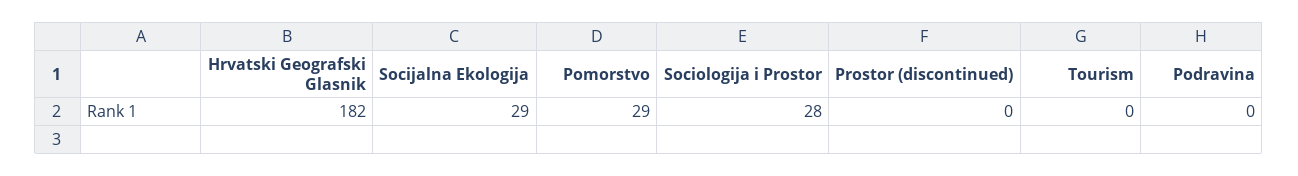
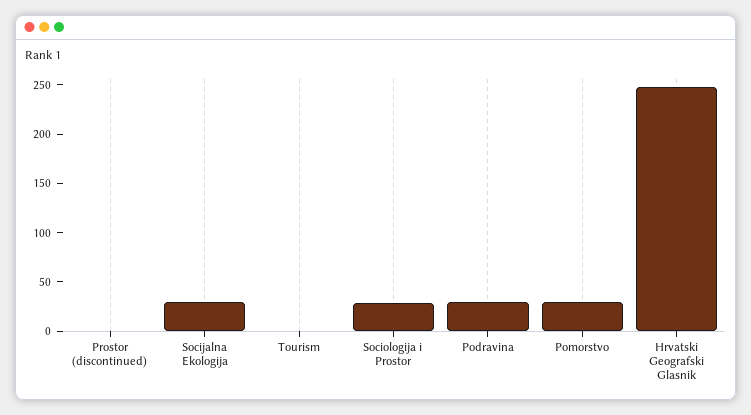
Hrvatski Geografski Glasnik: 182 -> 250
Podravina: 0 -> 30

